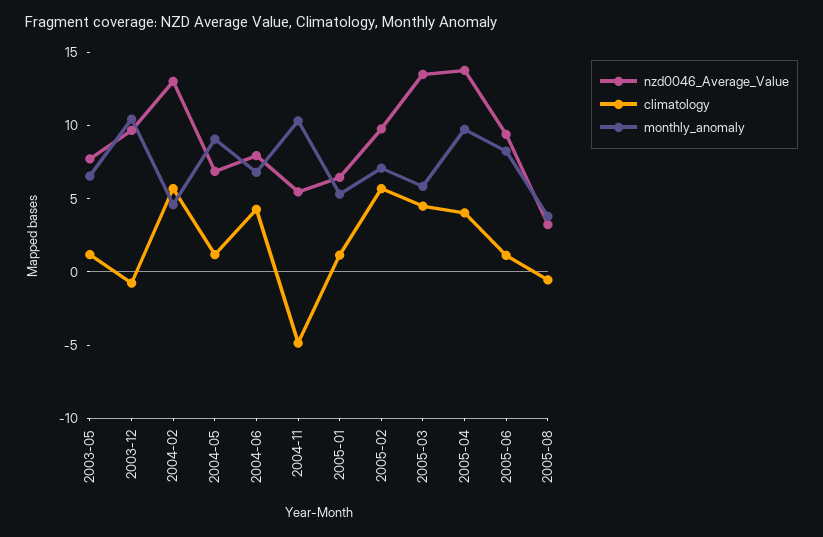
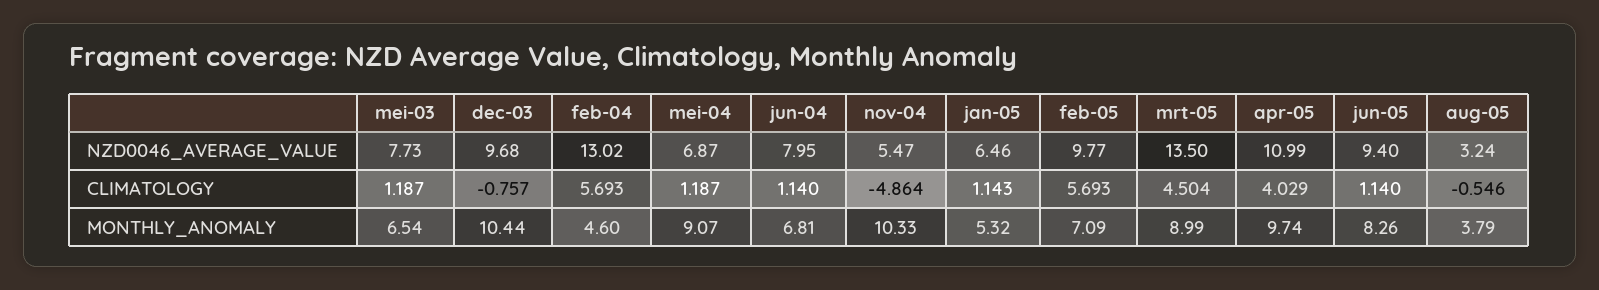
climatology, 2004-06: 4 -> 1.14
monthly_anomaly, 2005-03: 6 -> 8.99
nzd0046_Average_Value, 2005-04: 14 -> 10.99

